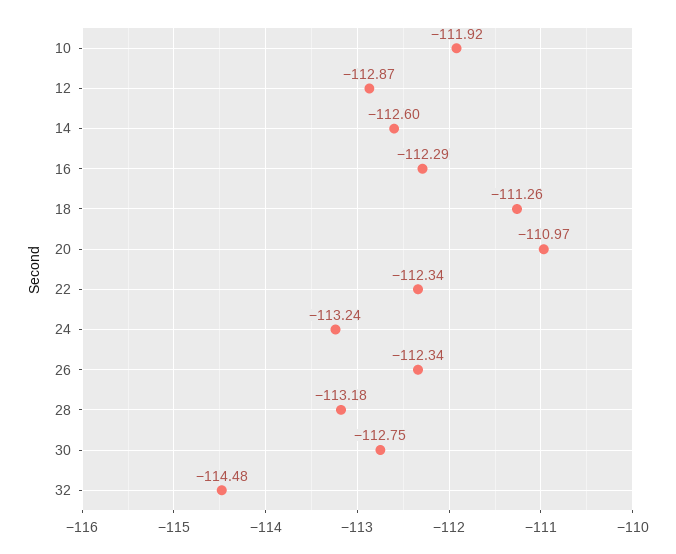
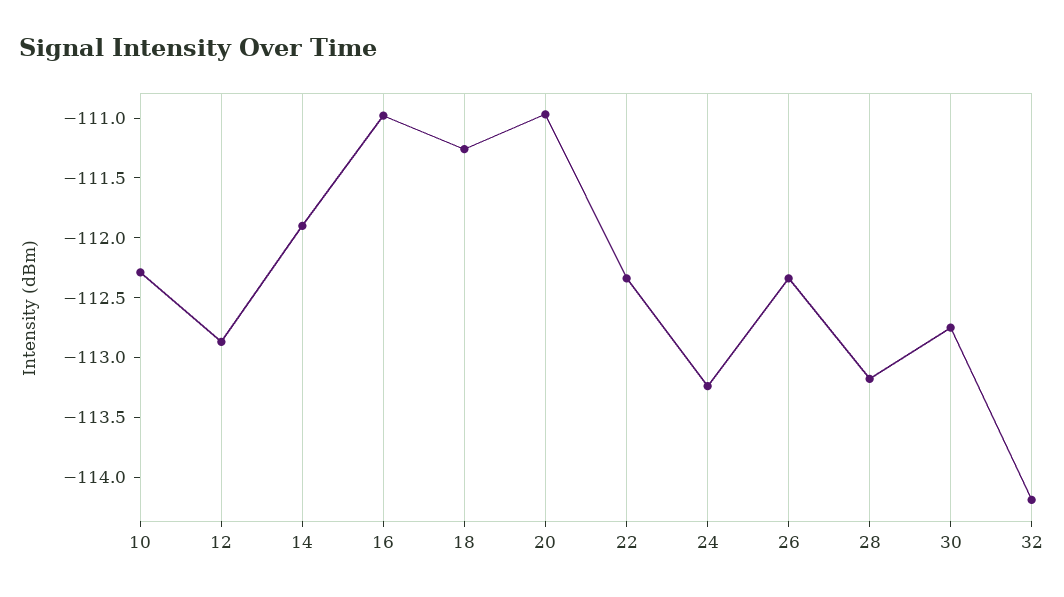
10: -111.92 -> -112.3
14: -112.6 -> -111.9
16: -112.29 -> -111
32: -114.48 -> -114.2

